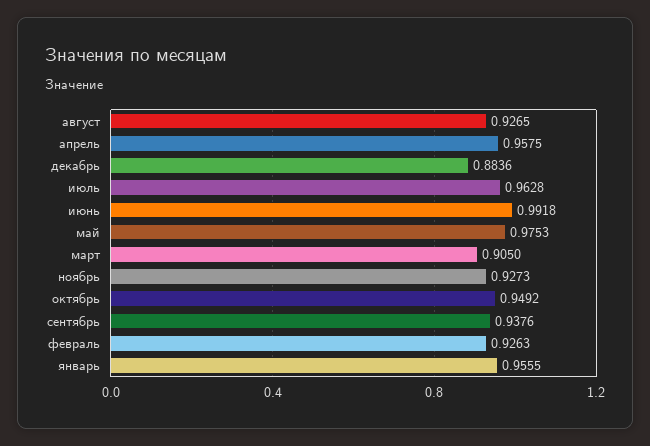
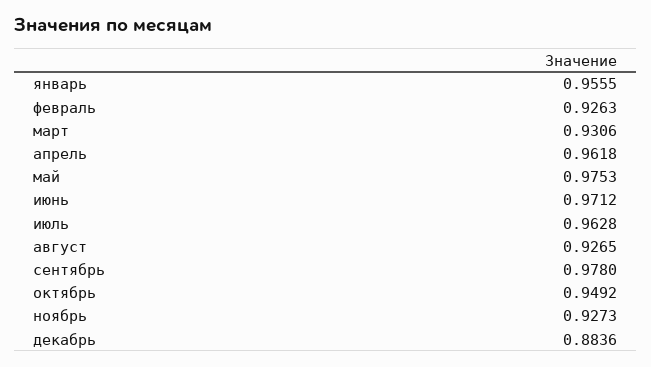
апрель: 0.9575 -> 0.9618
июнь: 0.9918 -> 0.9712
март: 0.905 -> 0.9306
сентябрь: 0.9376 -> 0.978

